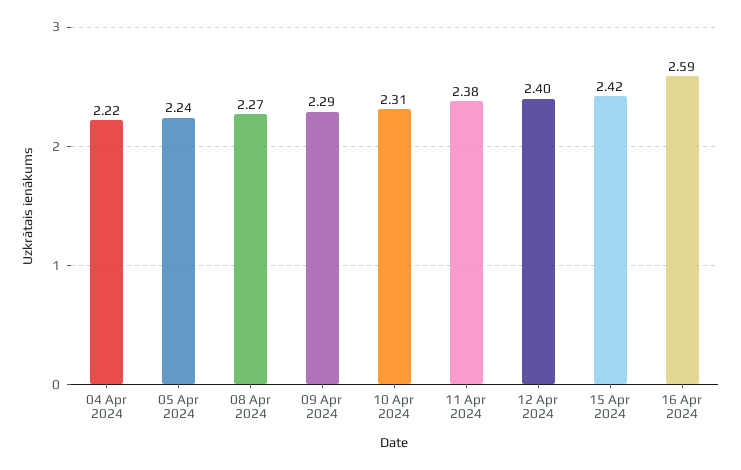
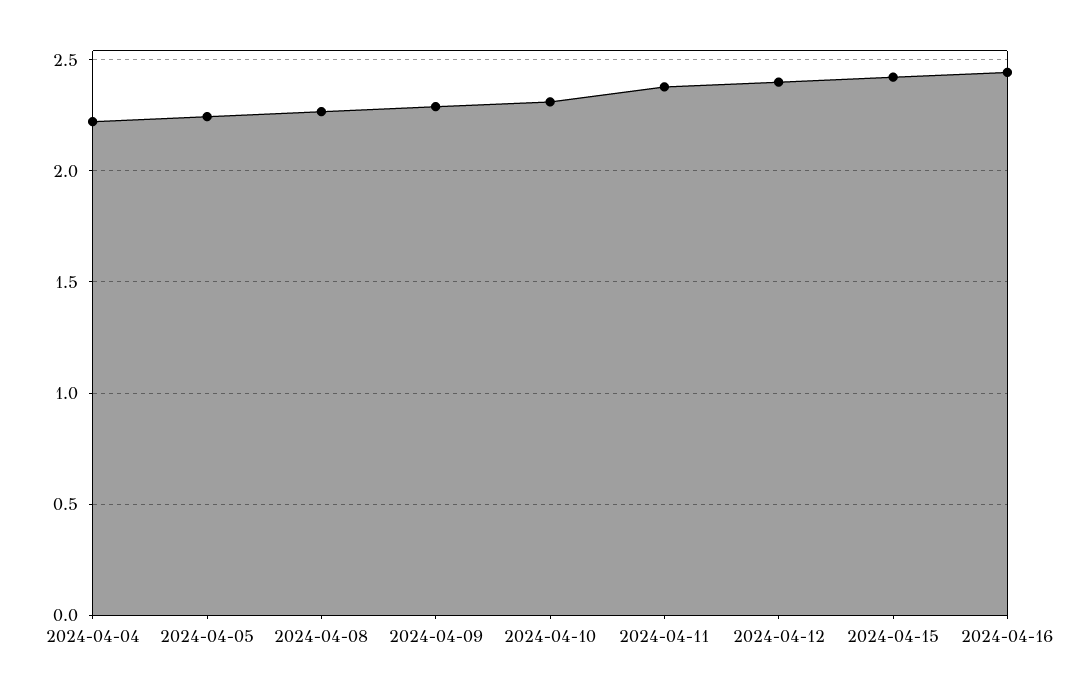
16 Apr 2024: 2.59 -> 2.45

